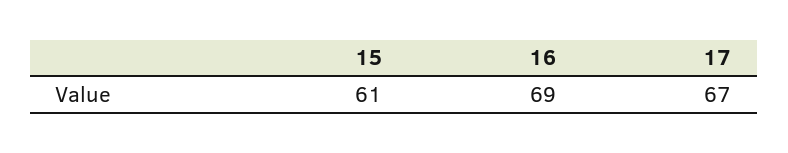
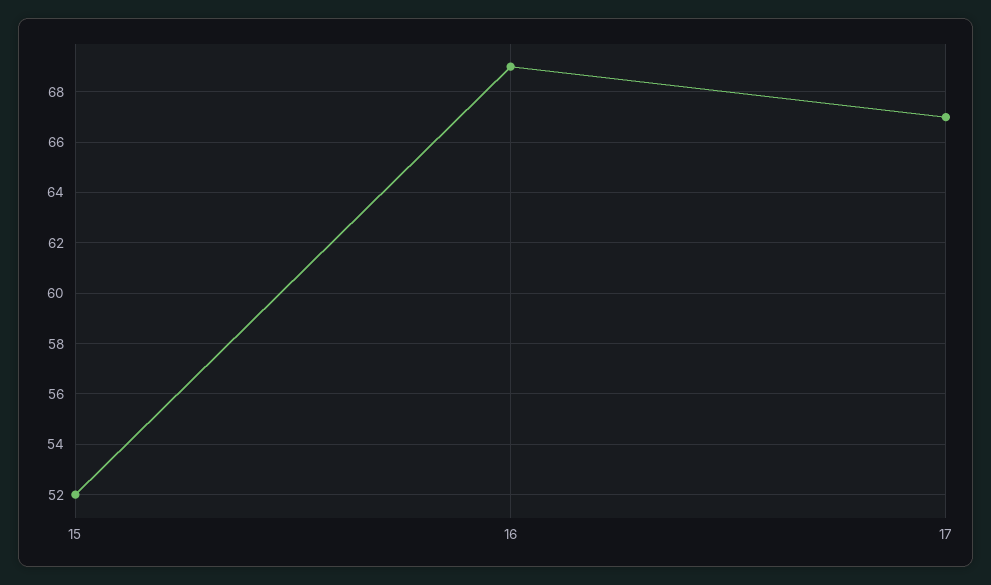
15: 61 -> 52

